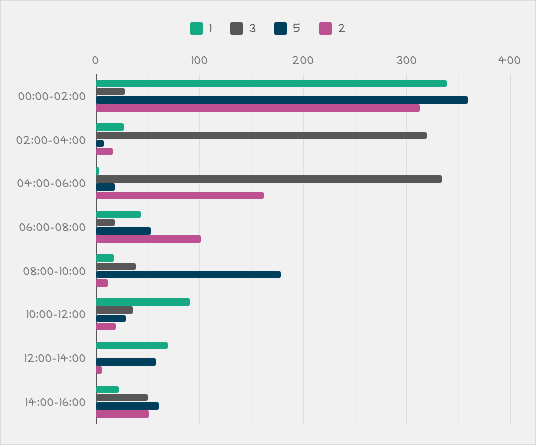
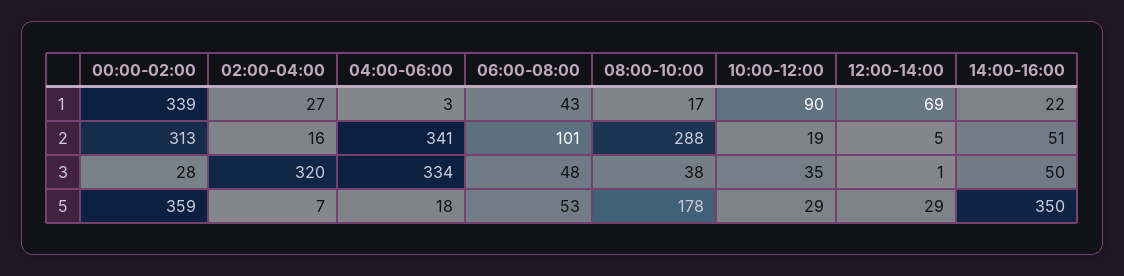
2, 04:00-06:00: 160 -> 341
3, 06:00-08:00: 20 -> 48
2, 08:00-10:00: 10 -> 288
5, 12:00-14:00: 60 -> 29
5, 14:00-16:00: 60 -> 350

